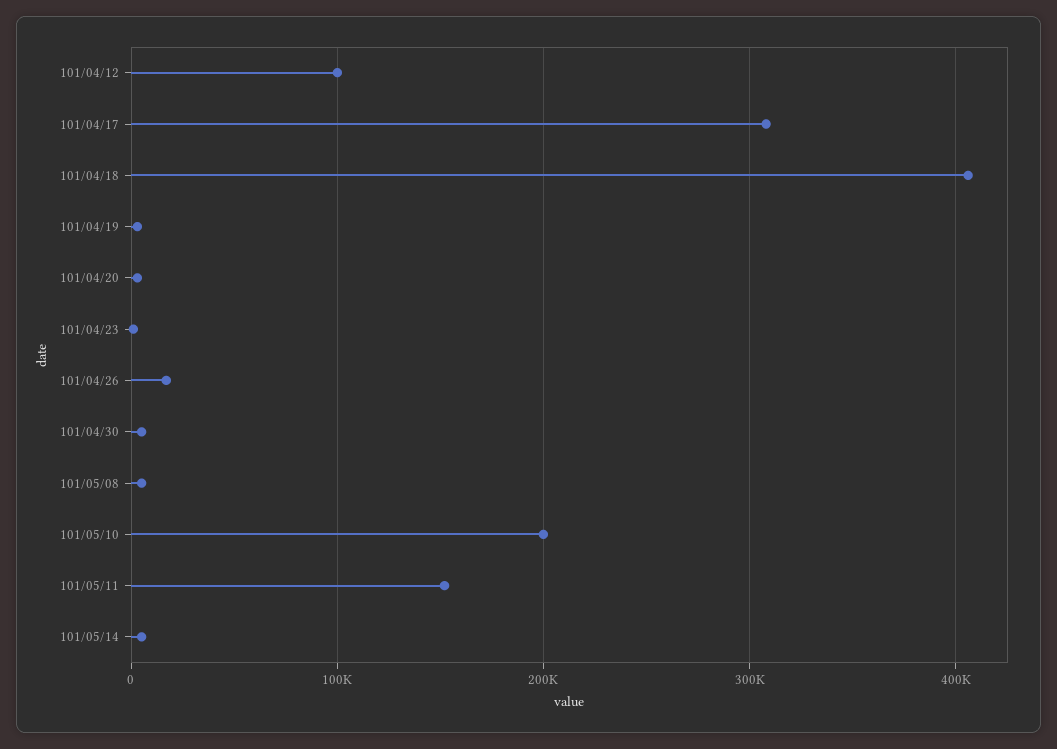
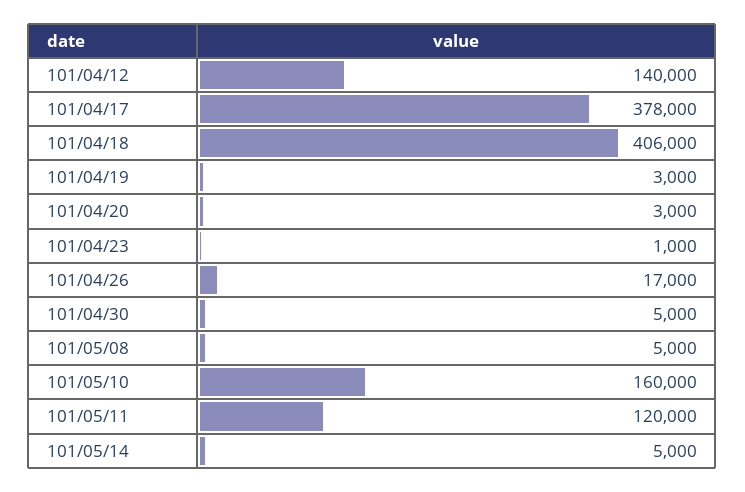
101/04/12: 100000 -> 140000
101/04/17: 310000 -> 378000
101/05/10: 200000 -> 160000
101/05/11: 150000 -> 120000

